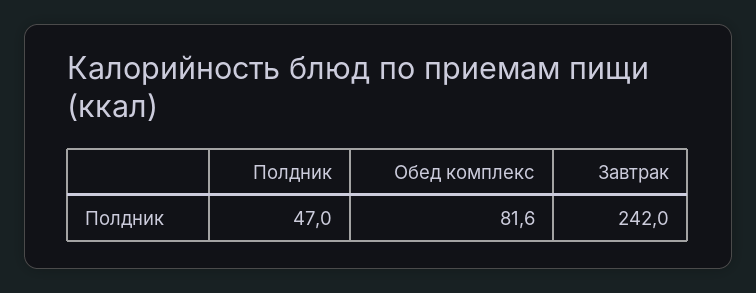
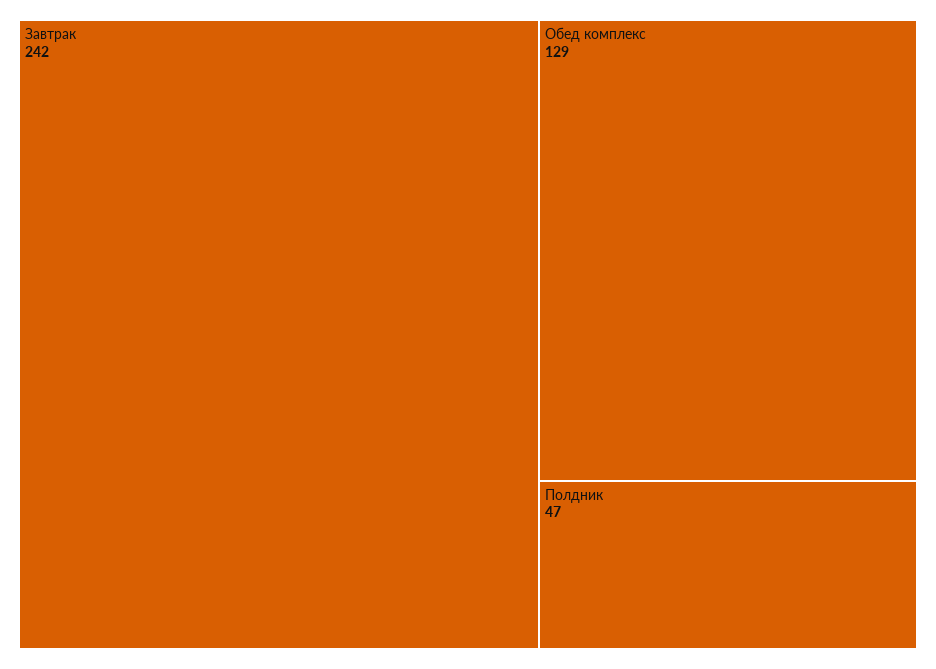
Обед комплекс: 81.6 -> 129

